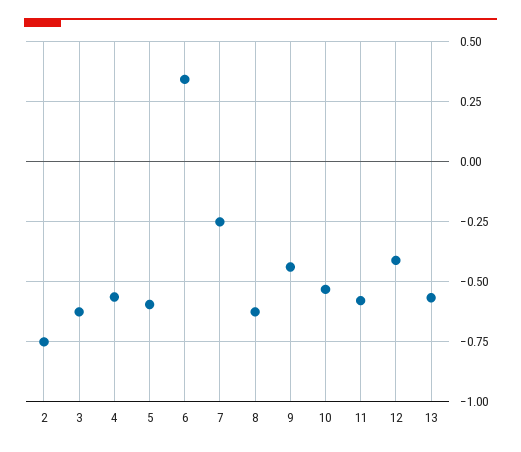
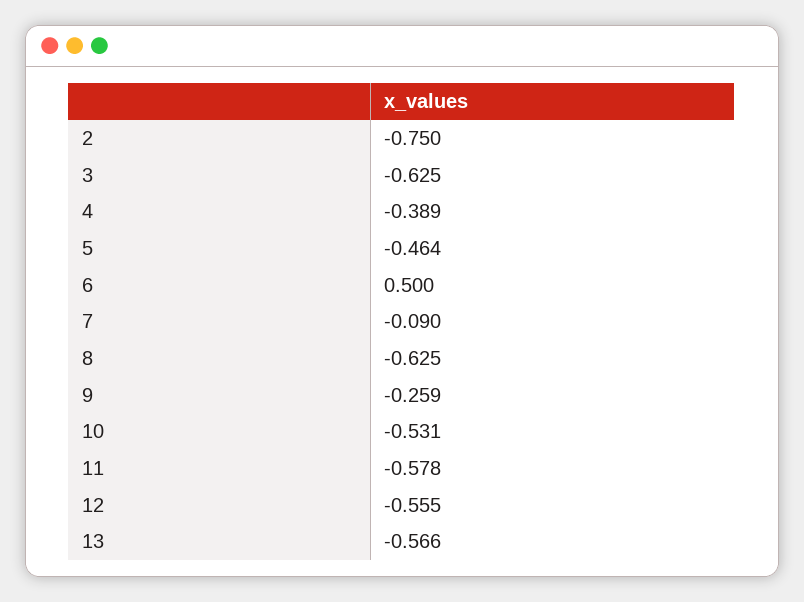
4: -0.55 -> -0.389
5: -0.6 -> -0.464
6: 0.35 -> 0.5
7: -0.25 -> -0.09
9: -0.45 -> -0.259
12: -0.4 -> -0.555

